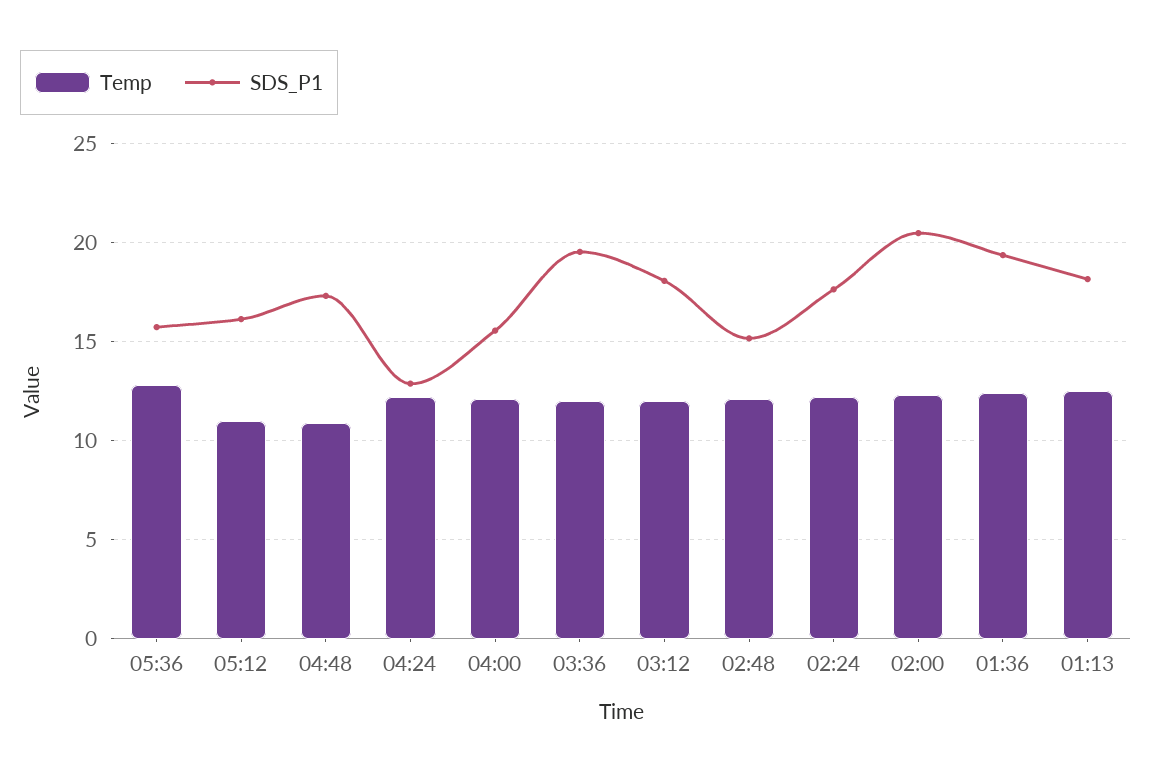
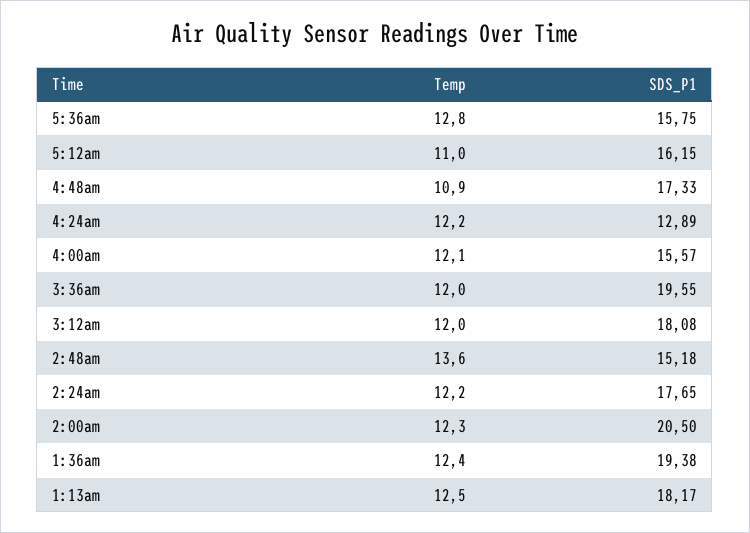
Temp, 02:48: 12 -> 13.6

